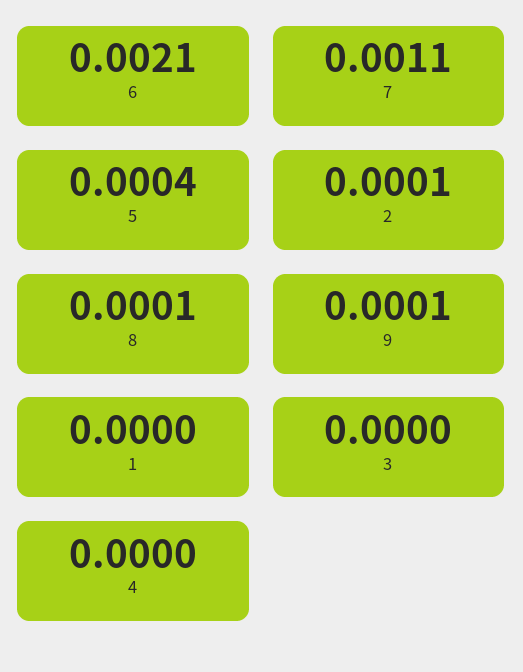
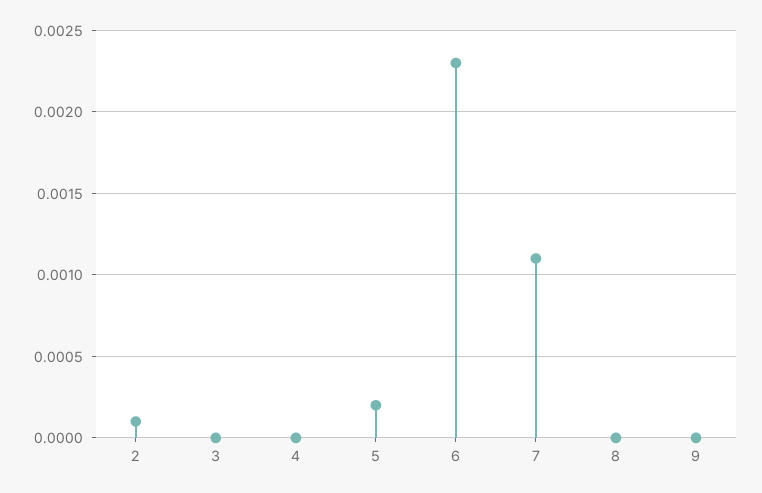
6: 0.0021 -> 0.0023
5: 0.0004 -> 0.0002
8: 0.0001 -> 0
9: 0.0001 -> 0
1: 0 -> none

